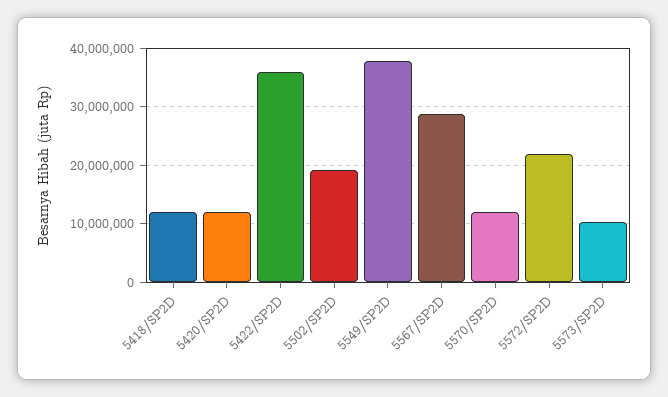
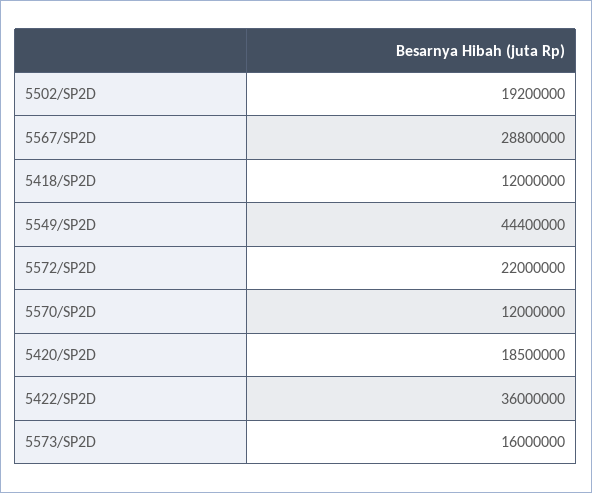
5420/SP2D: 12000000 -> 18500000
5549/SP2D: 38000000 -> 44400000
5573/SP2D: 10000000 -> 16000000

